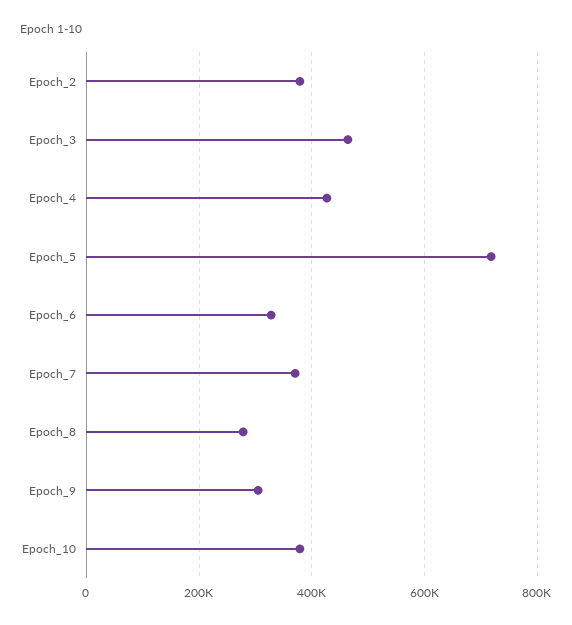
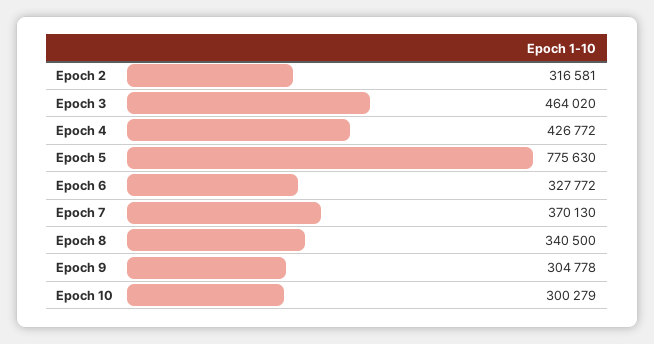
Epoch_2: 380000 -> 316581
Epoch_5: 720000 -> 775630
Epoch_8: 280000 -> 340500
Epoch_10: 380000 -> 300279

